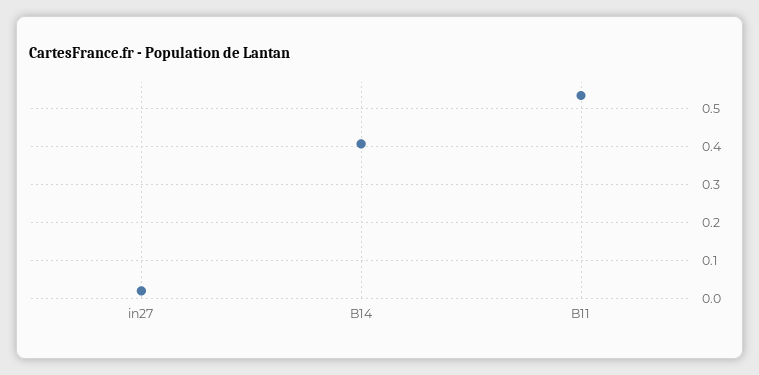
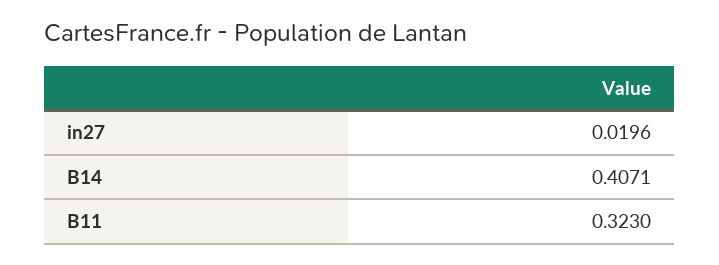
B11: 0.54 -> 0.323

